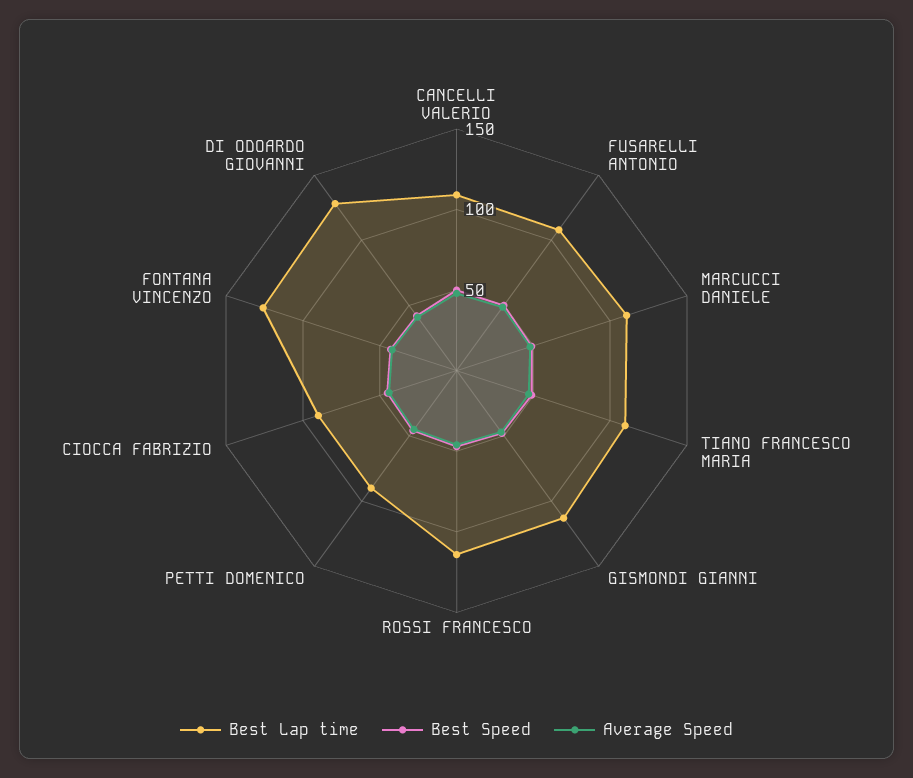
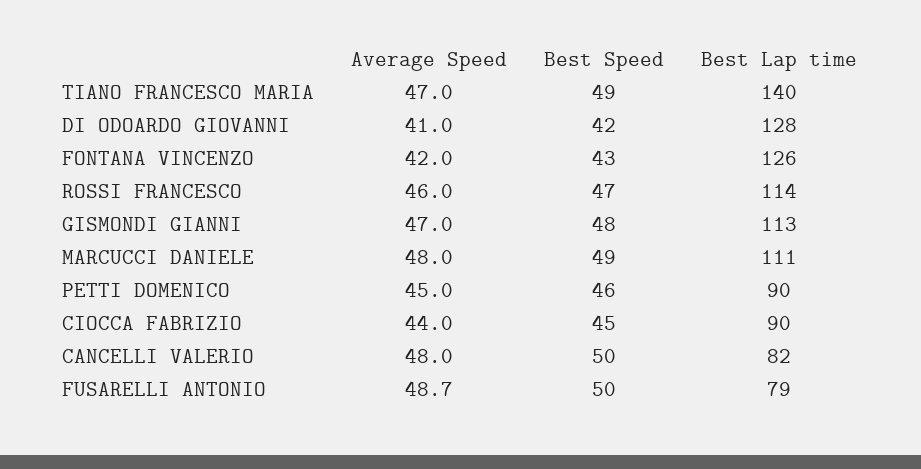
Best Lap time, CANCELLI VALERIO: 110 -> 82
Best Lap time, FUSARELLI ANTONIO: 110 -> 79
Best Lap time, TIANO FRANCESCO MARIA: 110 -> 140

